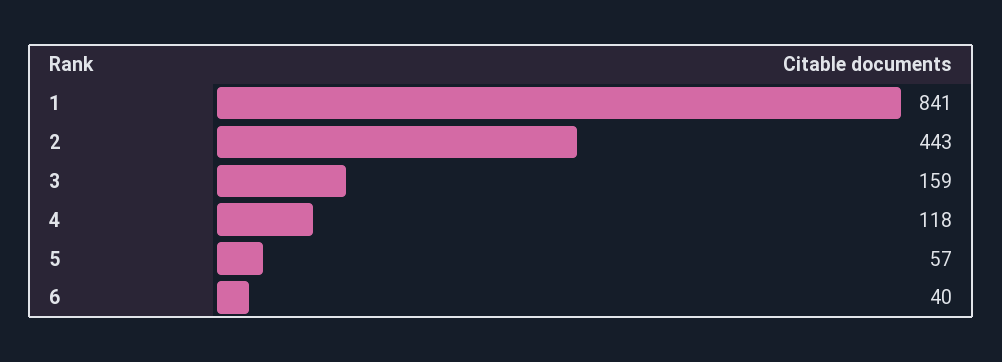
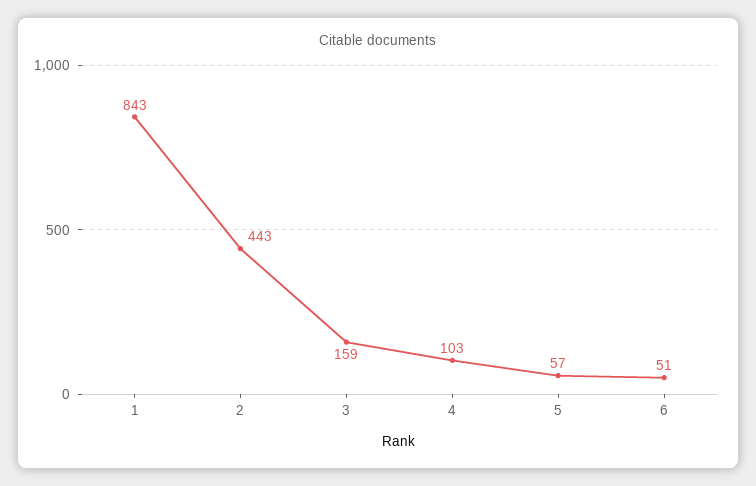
1: 841 -> 843
4: 118 -> 103
6: 40 -> 51

